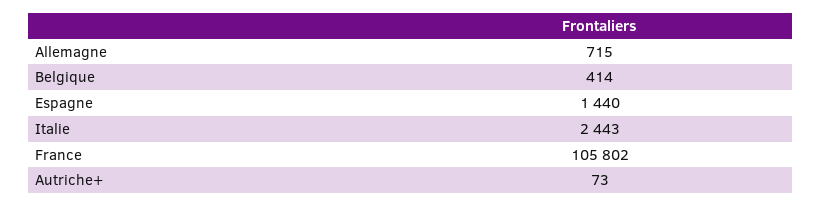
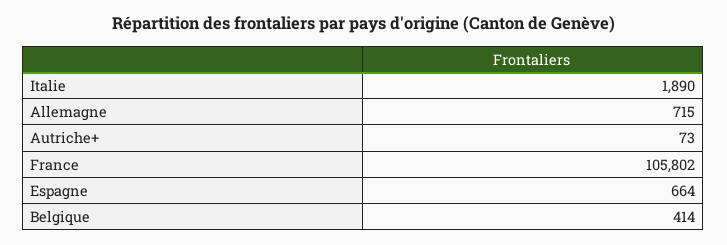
Espagne: 1440 -> 664
Italie: 2443 -> 1890

